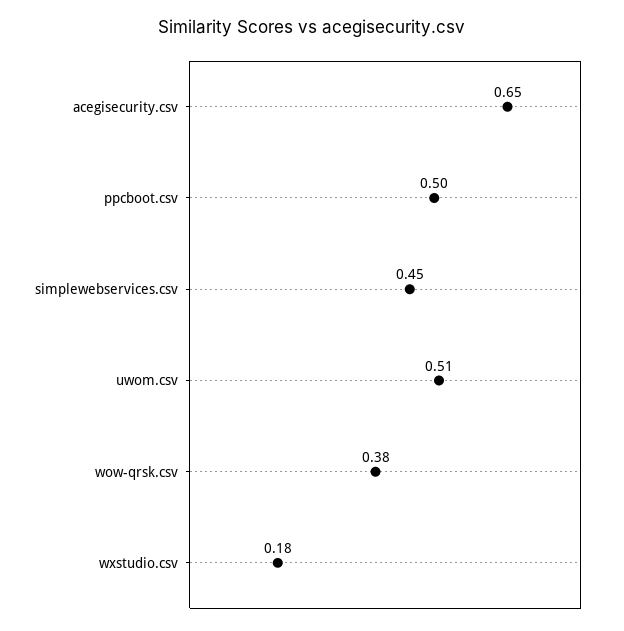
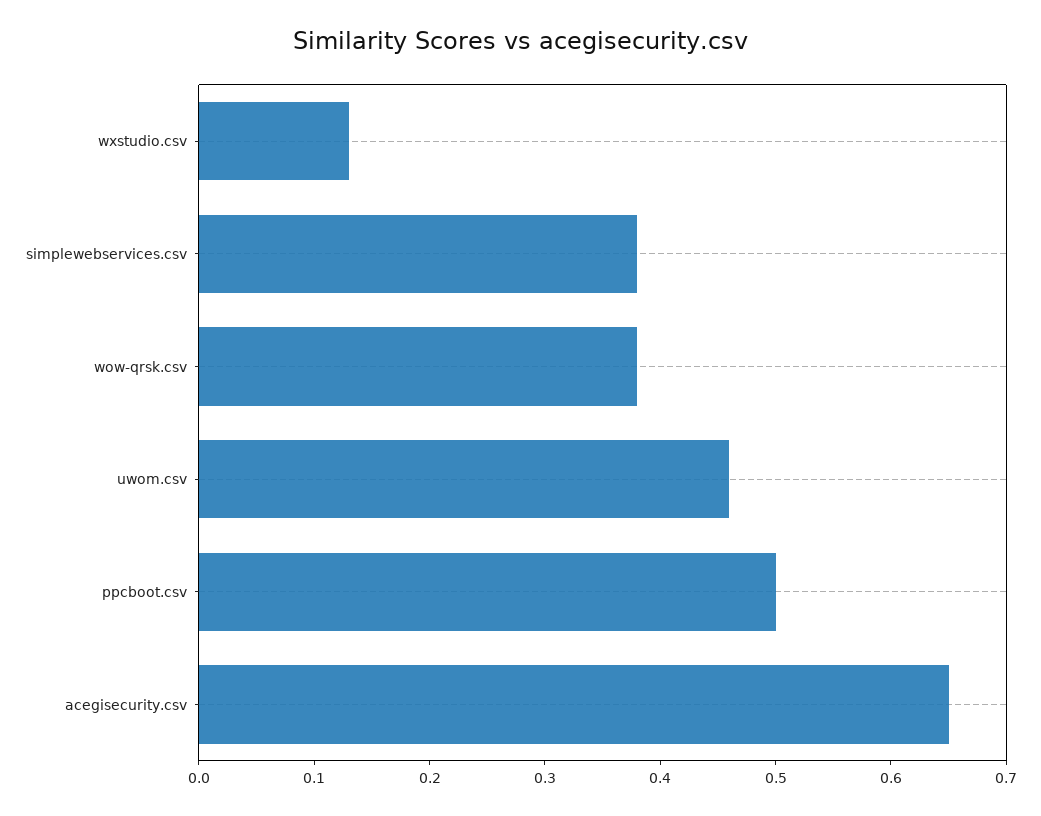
simplewebservices.csv: 0.45 -> 0.38
uwom.csv: 0.51 -> 0.46
wxstudio.csv: 0.18 -> 0.13

